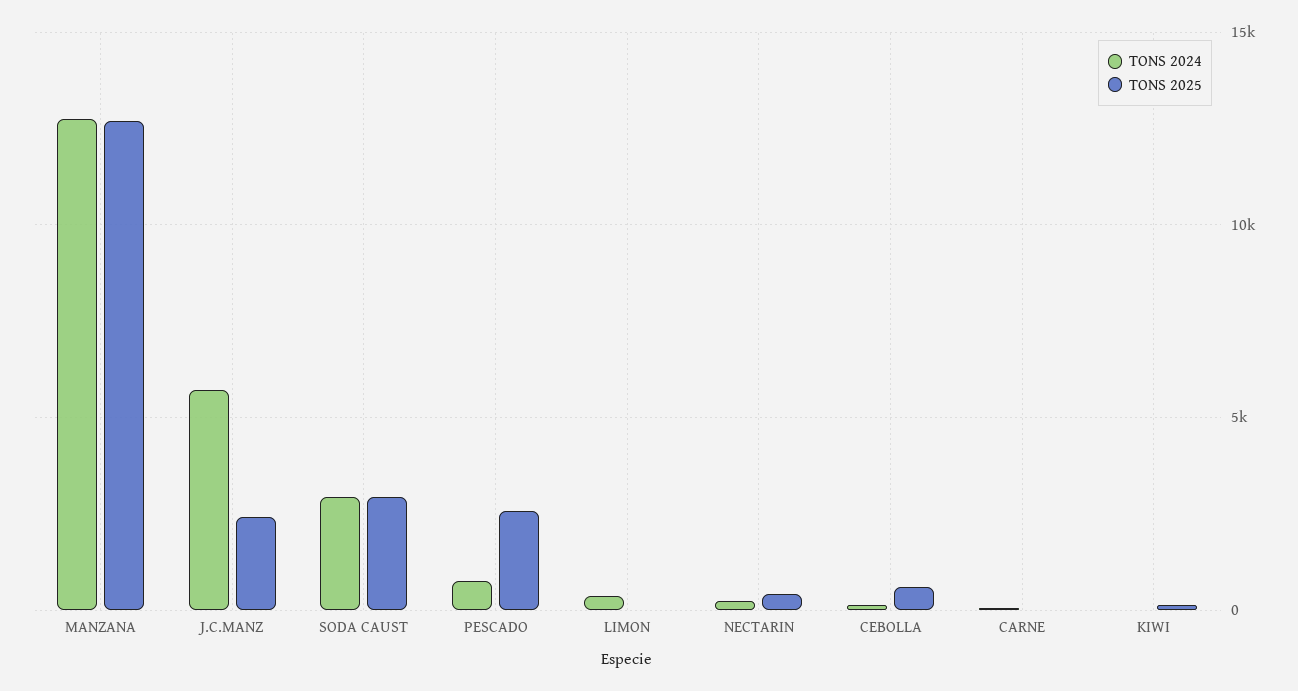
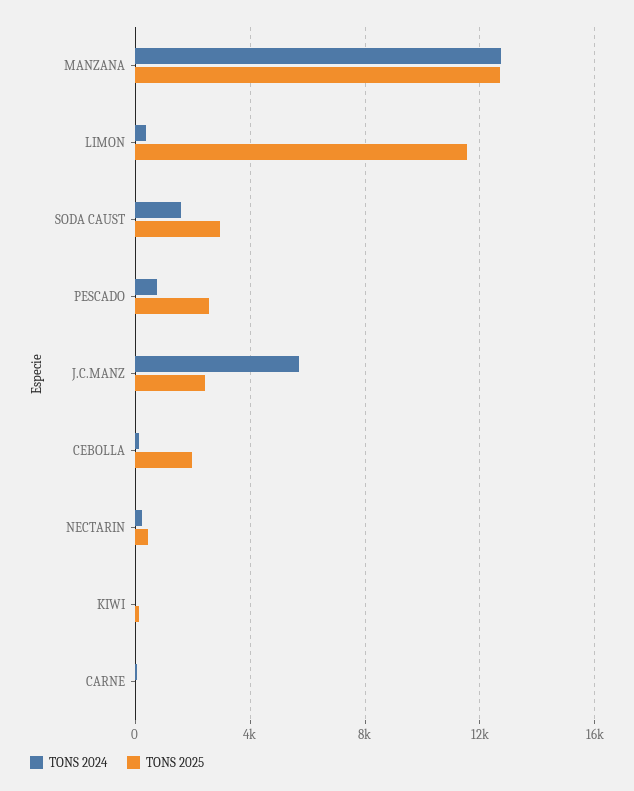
TONS 2024, SODA CAUST: 3000 -> 1500
TONS 2025, LIMON: 0 -> 11500
TONS 2025, CEBOLLA: 500 -> 2000

